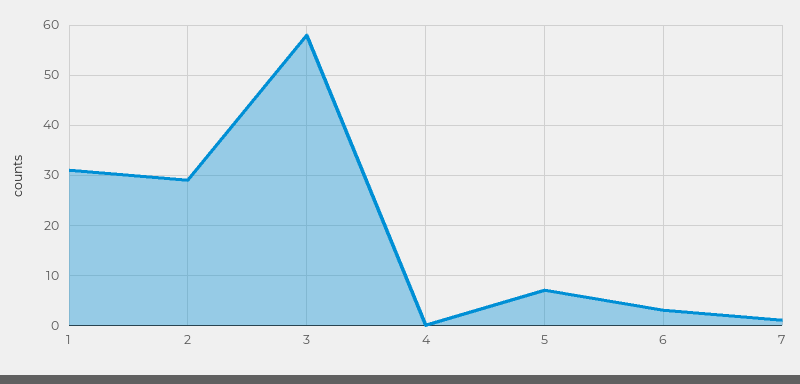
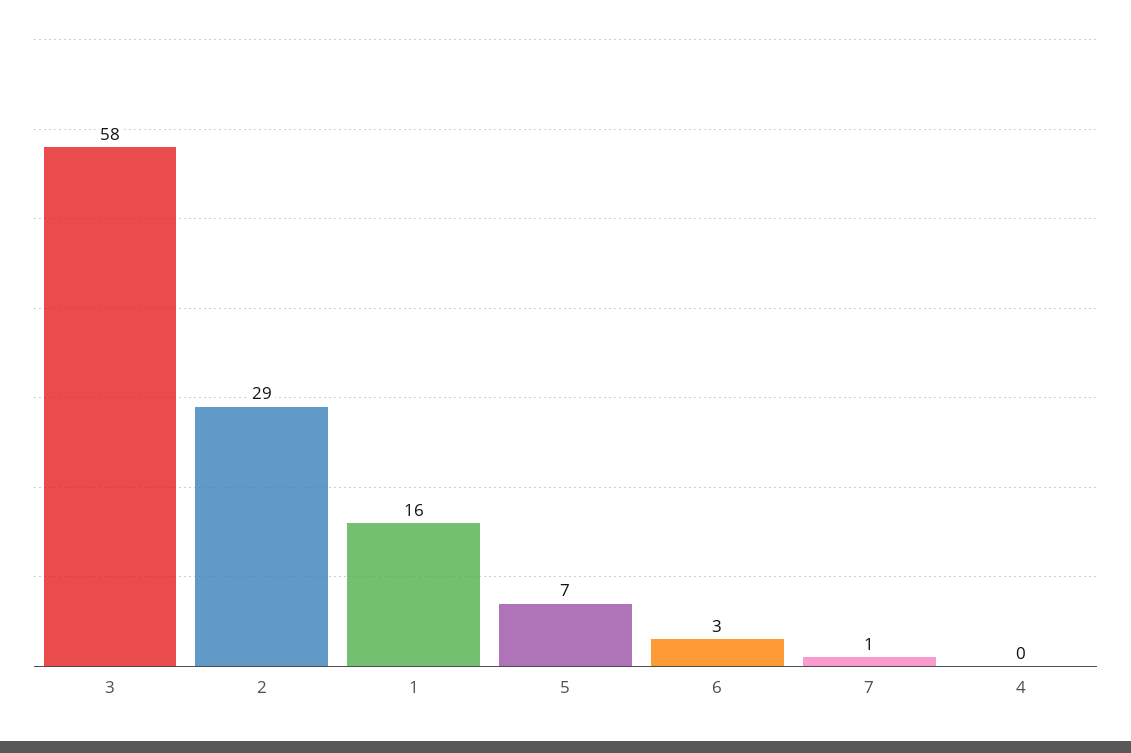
1: 30 -> 16

